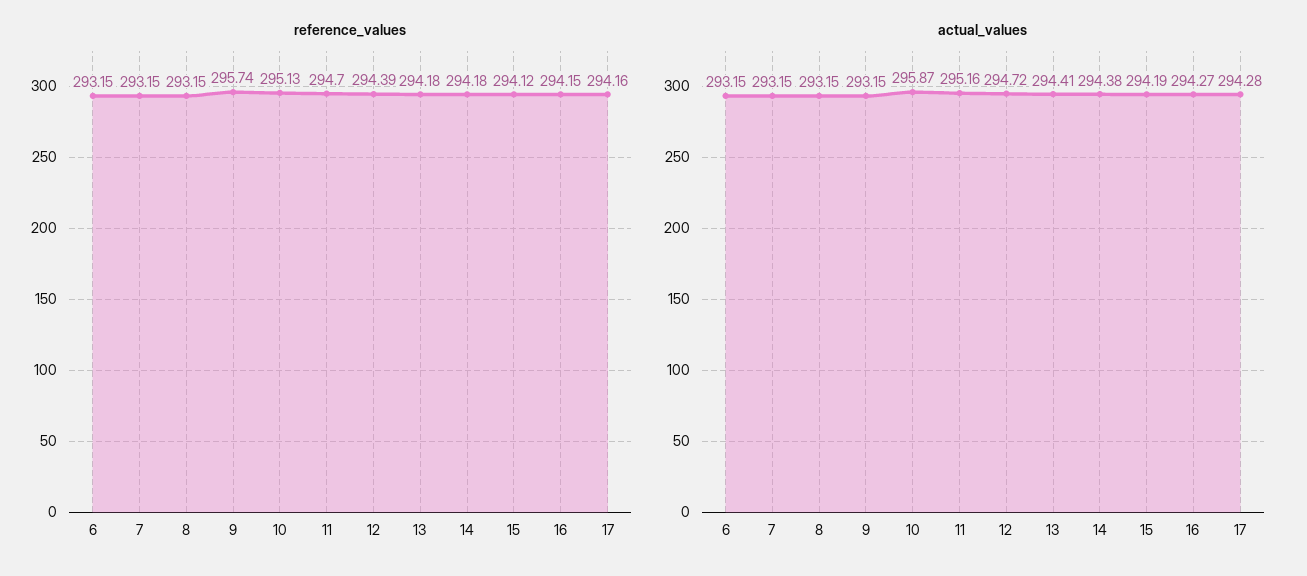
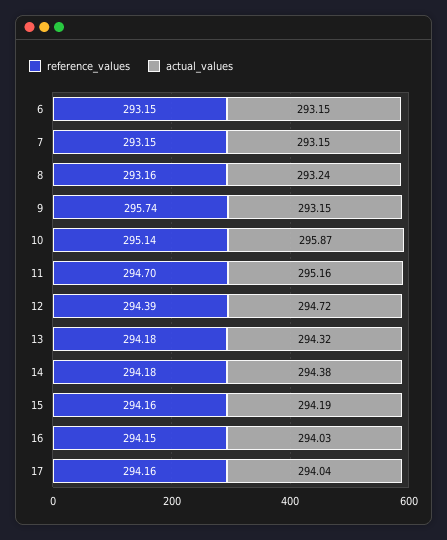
reference_values, 8: 293.15 -> 293.16
reference_values, 10: 295.13 -> 295.14
reference_values, 15: 294.12 -> 294.16
actual_values, 8: 293.15 -> 293.24
actual_values, 13: 294.41 -> 294.32
actual_values, 16: 294.27 -> 294.03
actual_values, 17: 294.28 -> 294.04

